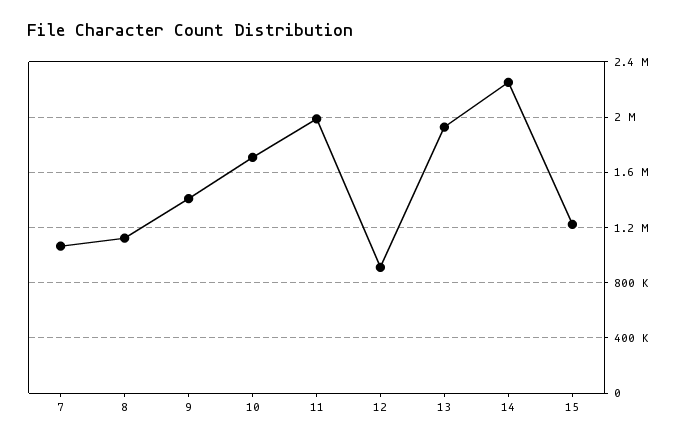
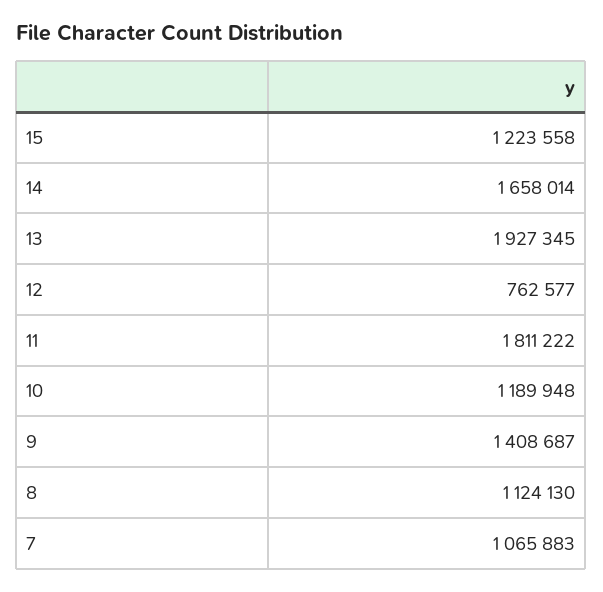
10: 1700000 -> 1189948
11: 2000000 -> 1811222
12: 900000 -> 762577
14: 2250000 -> 1658014

